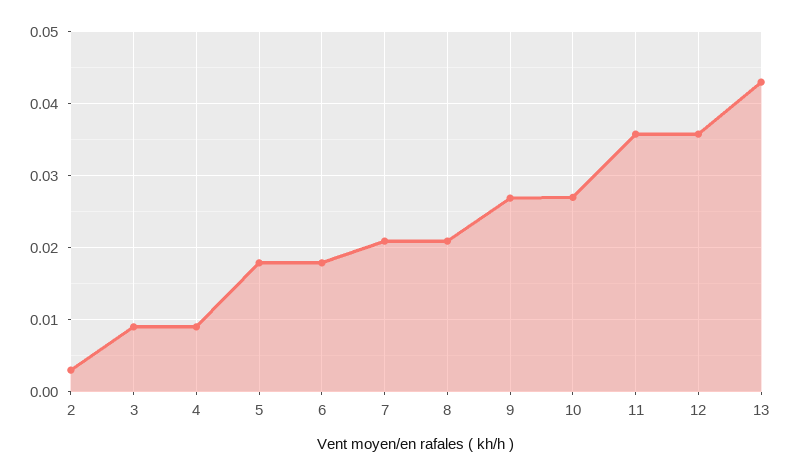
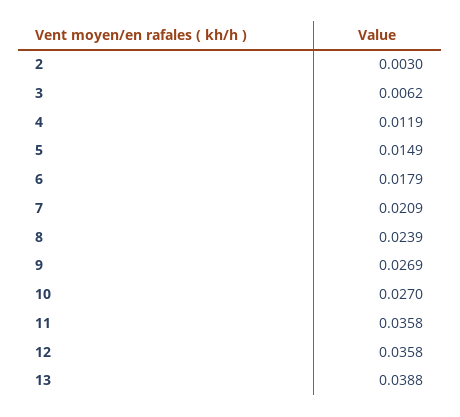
3: 0.009 -> 0.0062
4: 0.009 -> 0.0119
5: 0.018 -> 0.0149
8: 0.021 -> 0.0239
13: 0.043 -> 0.0388

